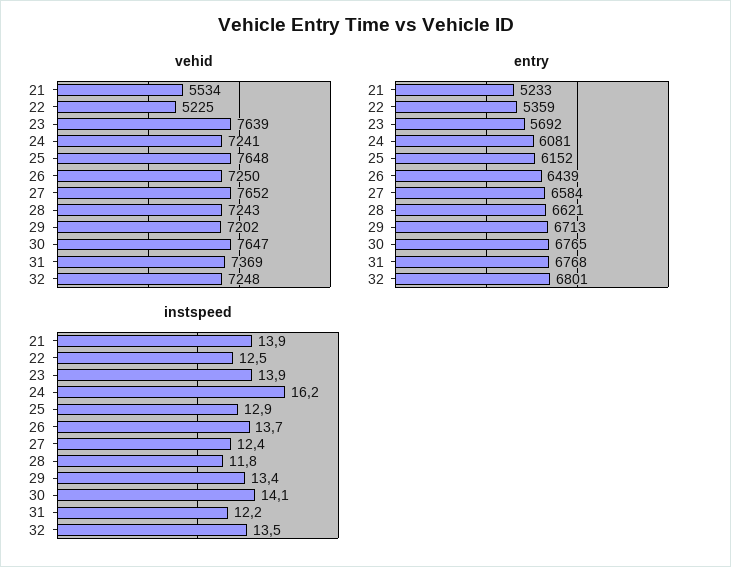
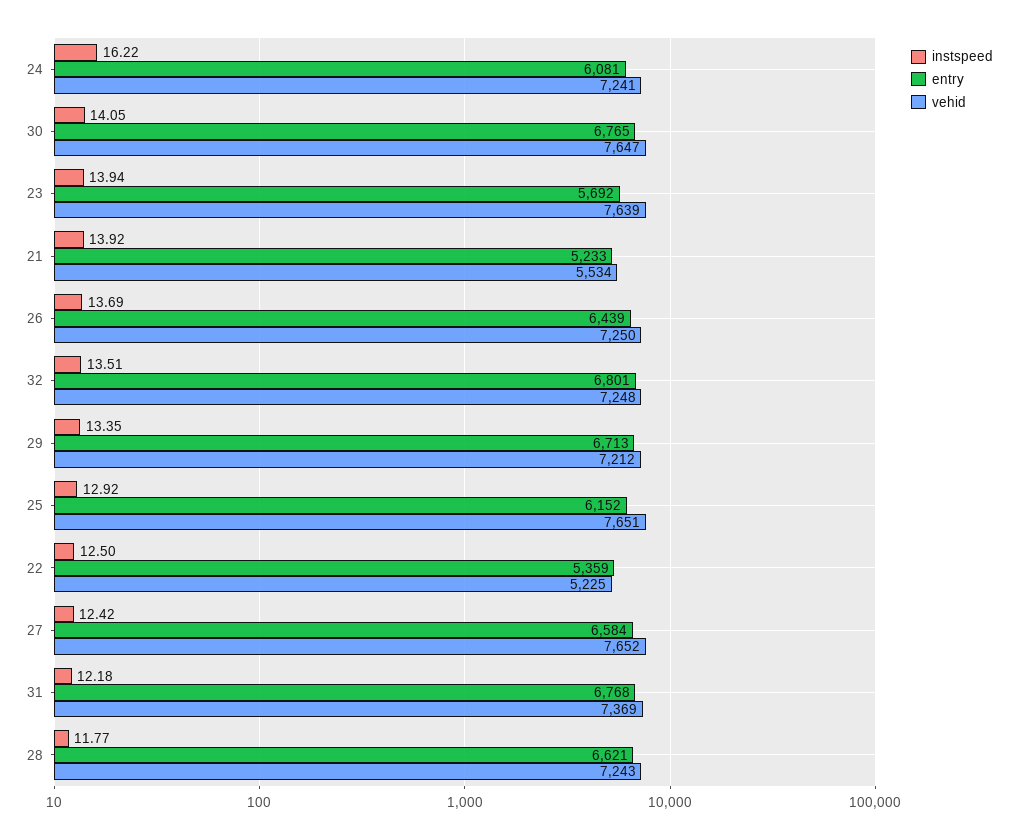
vehid, 25: 7648 -> 7651
vehid, 29: 7202 -> 7212

